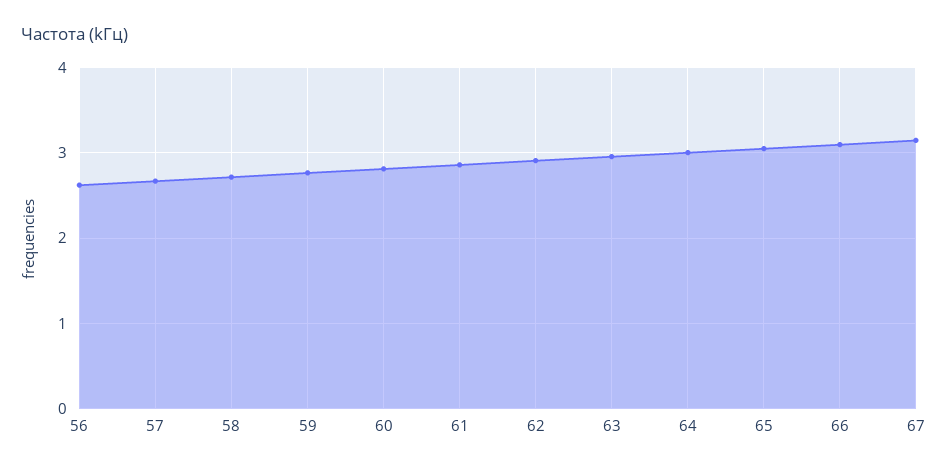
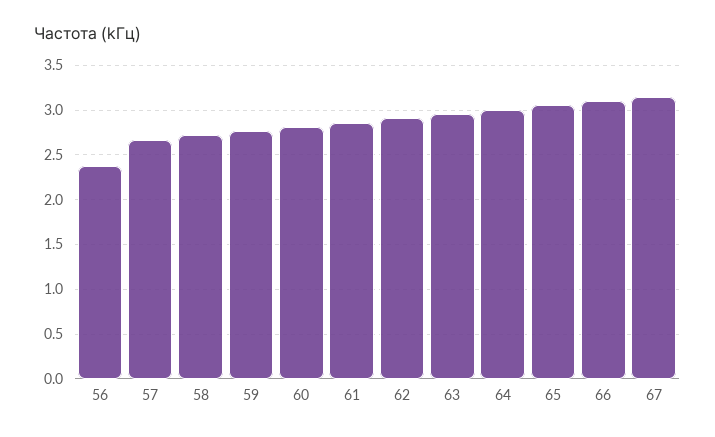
56: 2.6 -> 2.4

